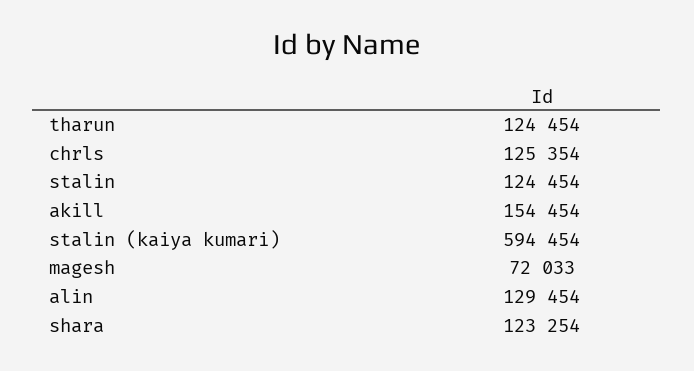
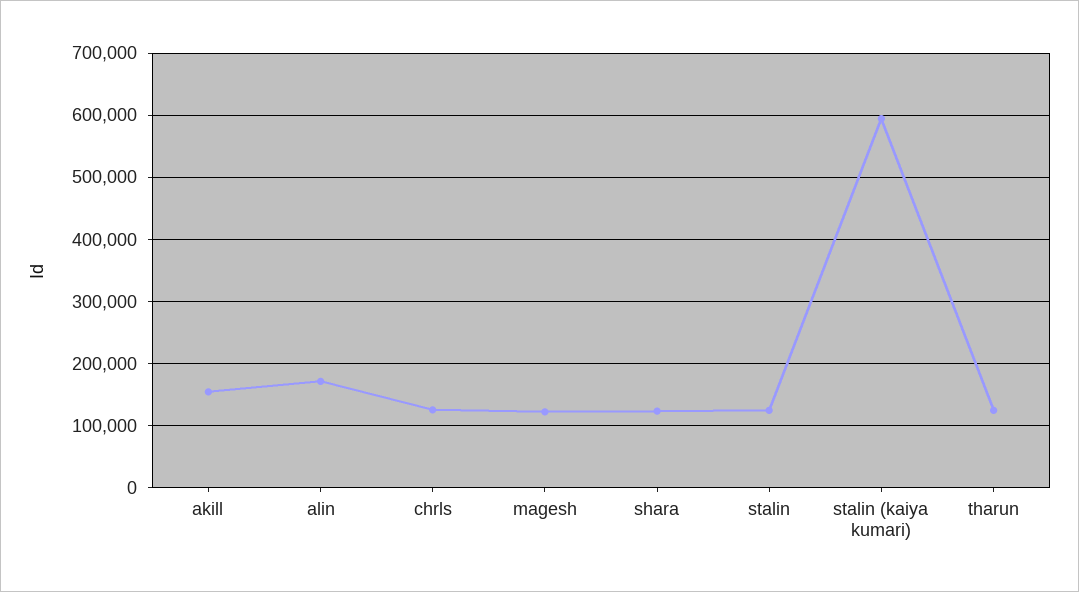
magesh: 72033 -> 120000
alin: 129454 -> 170000

